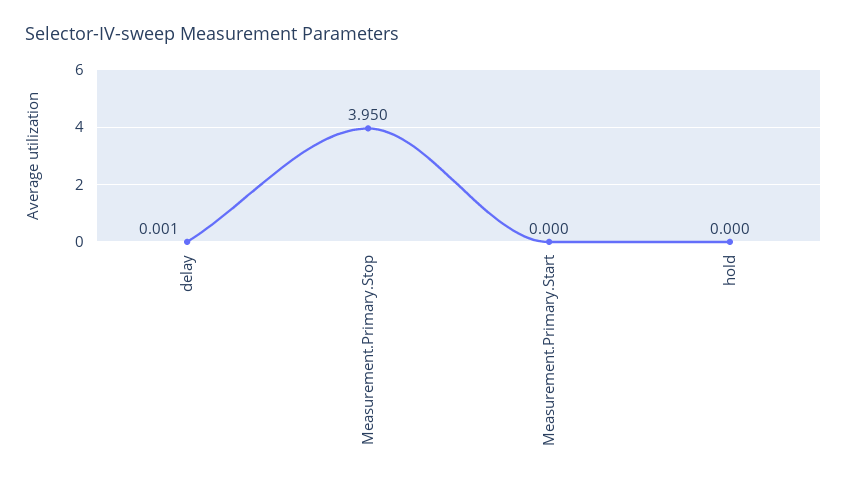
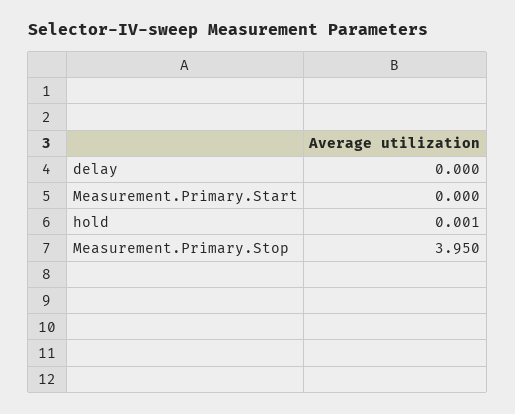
delay: 0.001 -> 0
hold: 0 -> 0.001

